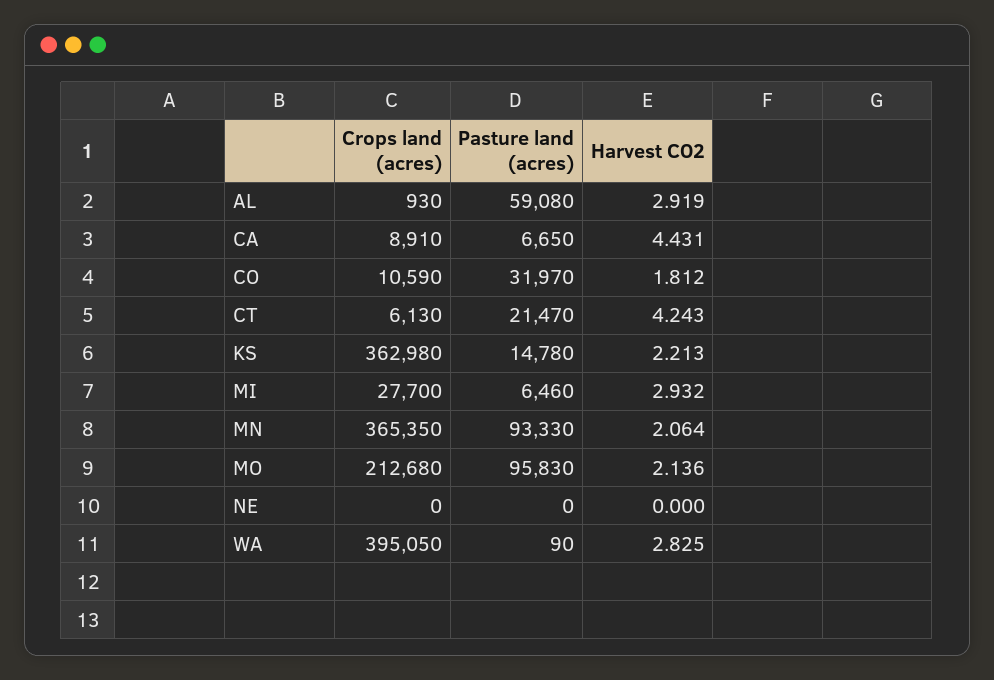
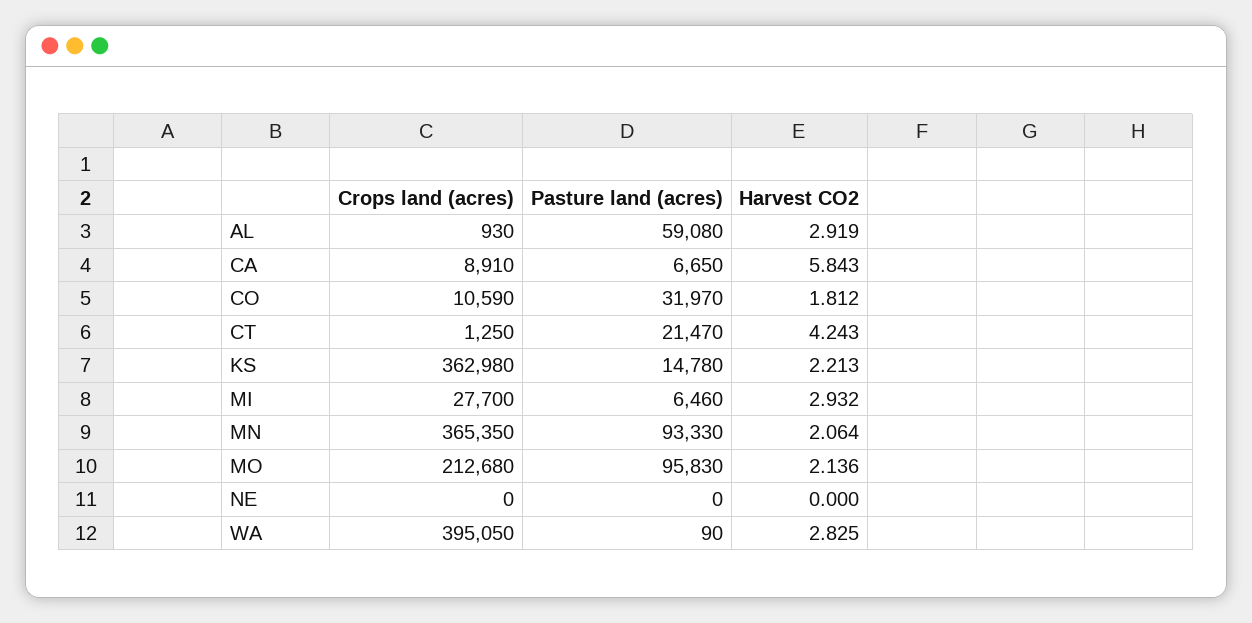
Harvest CO2, CA: 4.431 -> 5.843
Crops land (acres), CT: 6130 -> 1250

